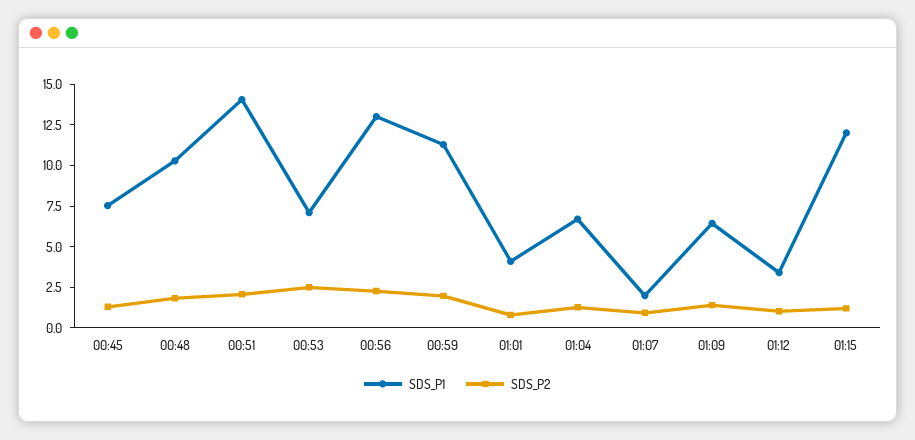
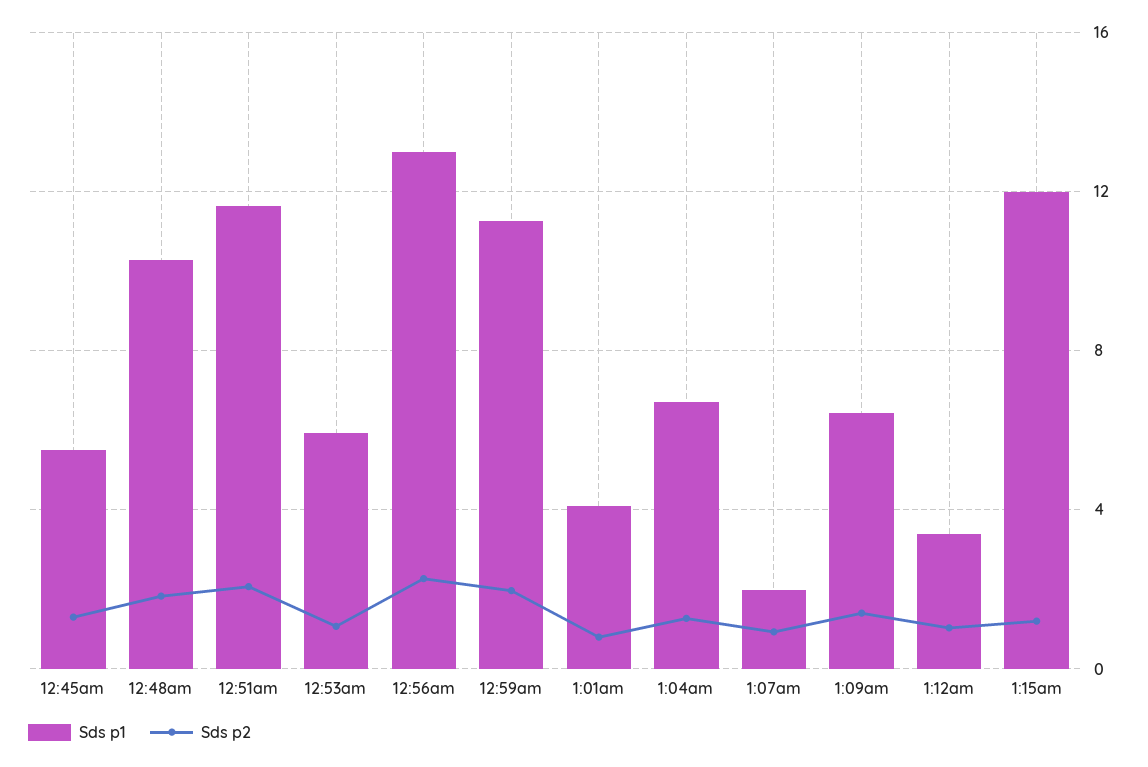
SDS_P1, 00:45: 7.5 -> 5.5
SDS_P1, 00:51: 14 -> 11.5
SDS_P1, 00:53: 7 -> 6
SDS_P2, 00:53: 2.5 -> 1

